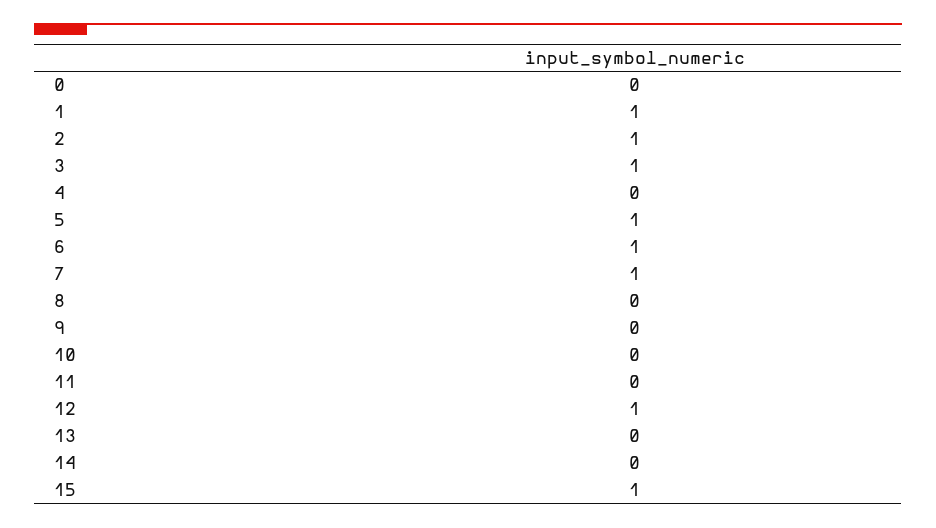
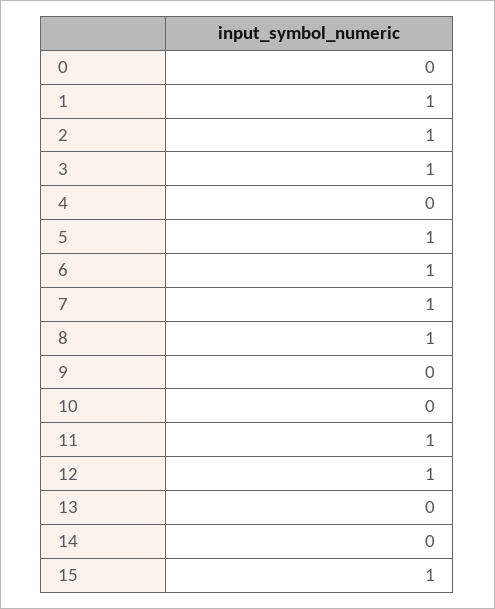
8: 0 -> 1
11: 0 -> 1

